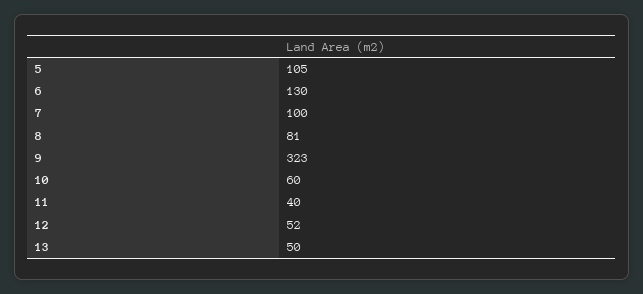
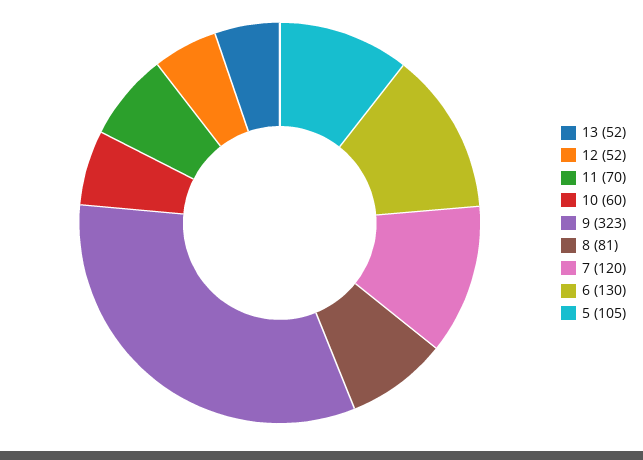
7: 100 -> 120
11: 40 -> 70
13: 50 -> 52

